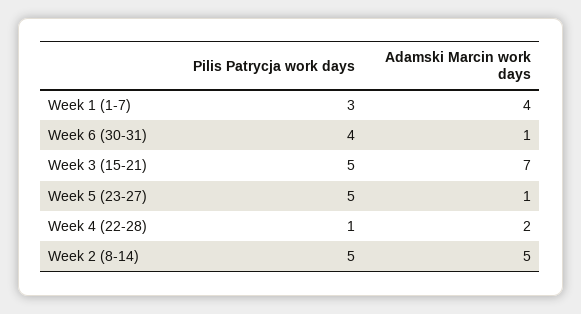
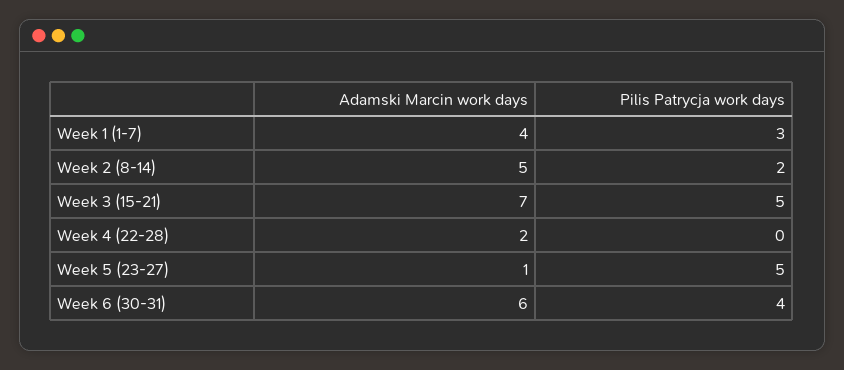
Adamski Marcin work days, Week 6 (30-31): 1 -> 6
Pilis Patrycja work days, Week 4 (22-28): 1 -> 0
Pilis Patrycja work days, Week 2 (8-14): 5 -> 2

